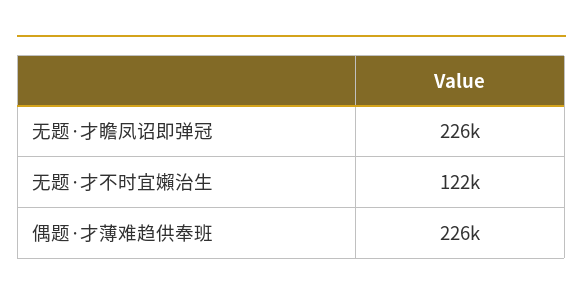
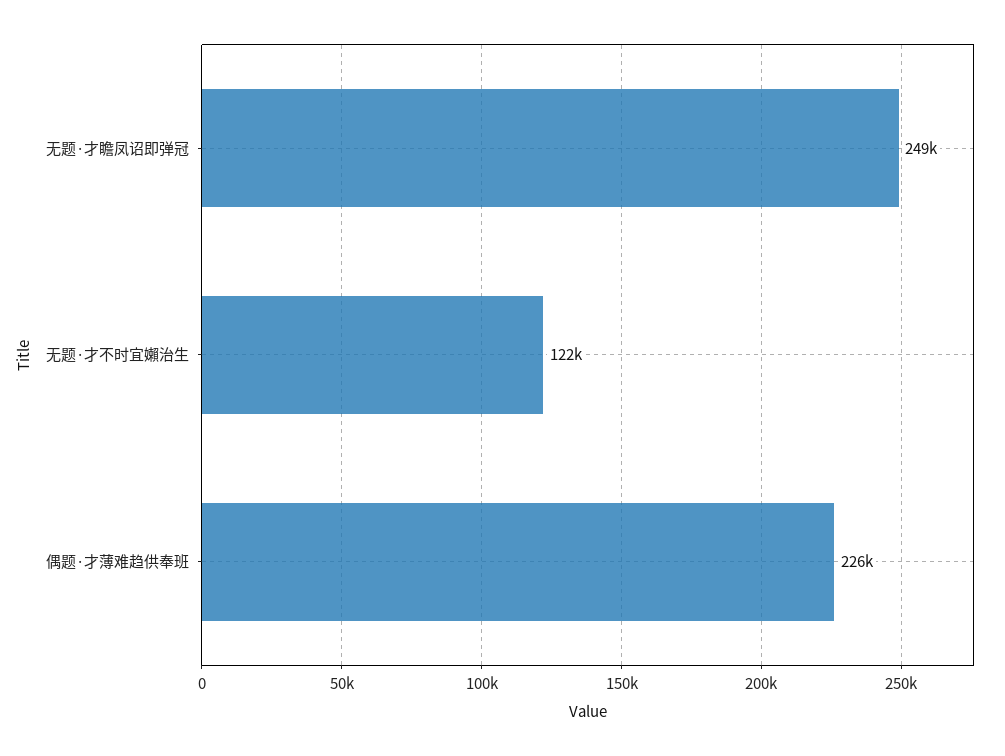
无题·才瞻凤诏即弹冠: 226000 -> 249000

